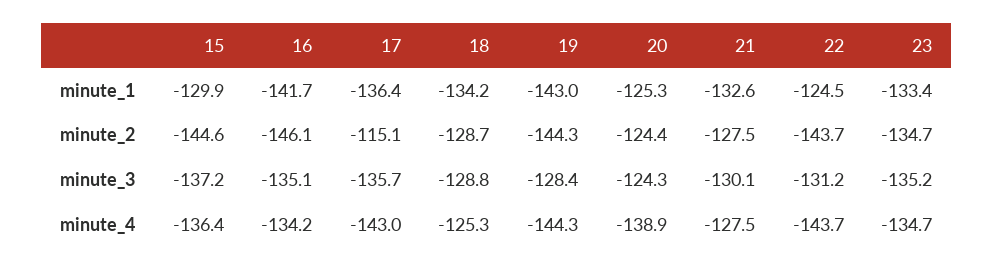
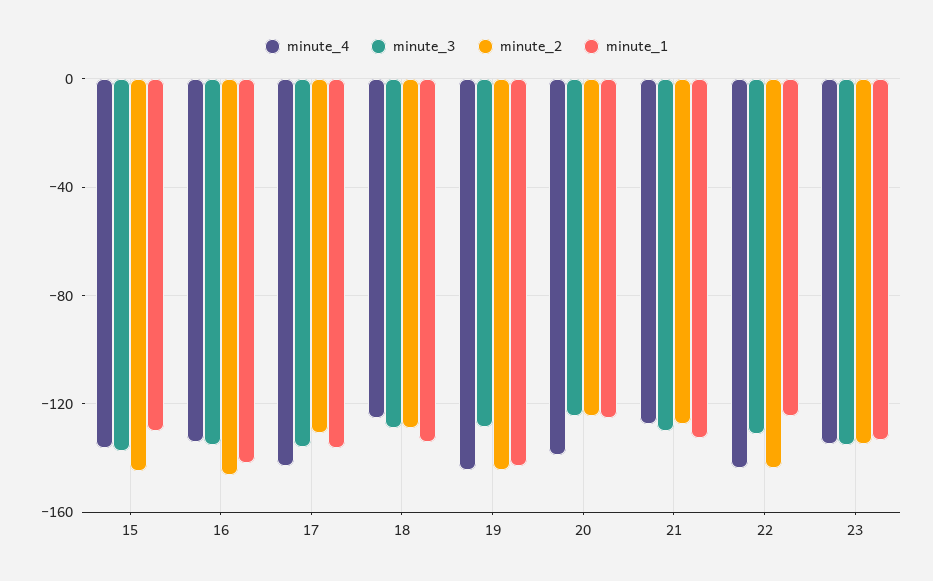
minute_2, 17: -115.1 -> -130

